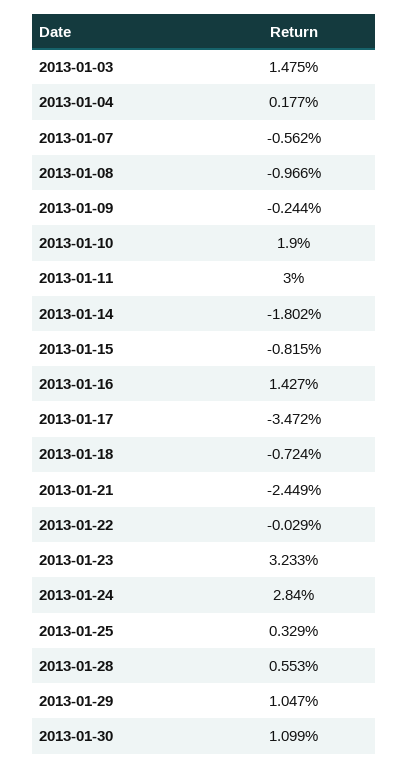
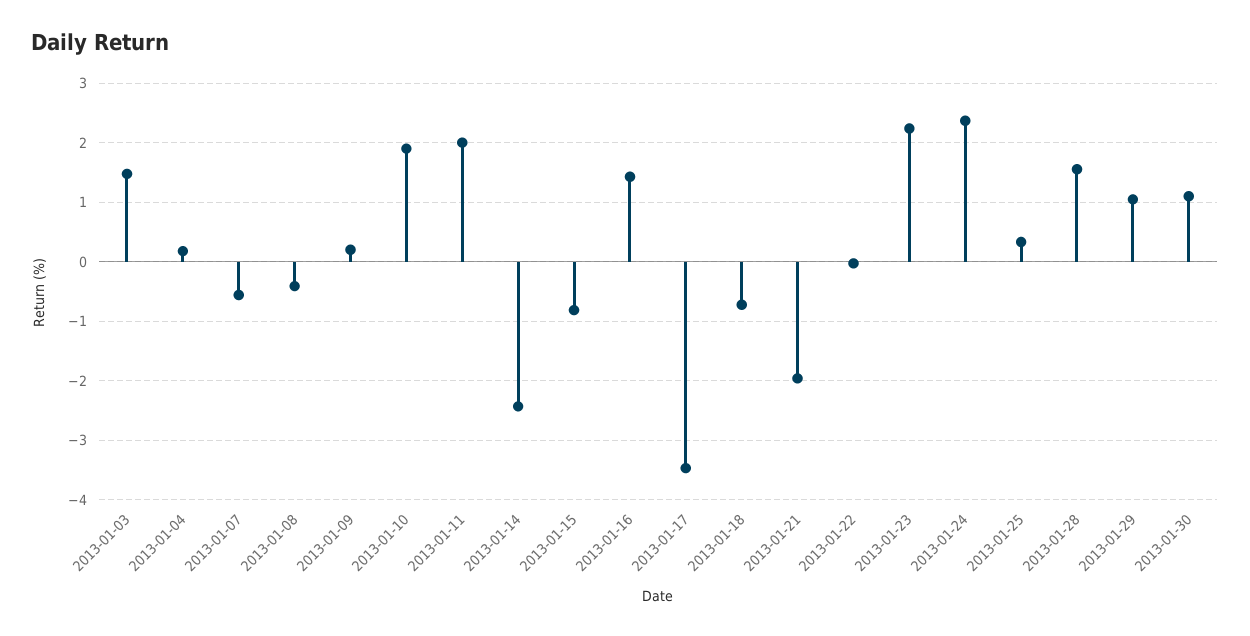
2013-01-08: -0.966 -> -0.4
2013-01-09: -0.244 -> 0.2
2013-01-11: 3 -> 2
2013-01-14: -1.802 -> -2.4
2013-01-21: -2.449 -> -2
2013-01-23: 3.233 -> 2.2
2013-01-24: 2.84 -> 2.4
2013-01-28: 0.553 -> 1.6

